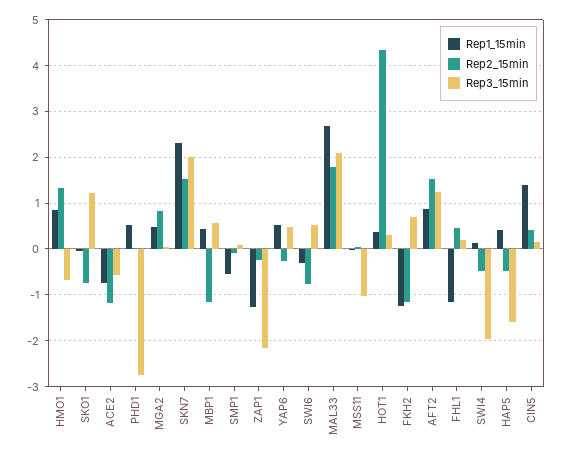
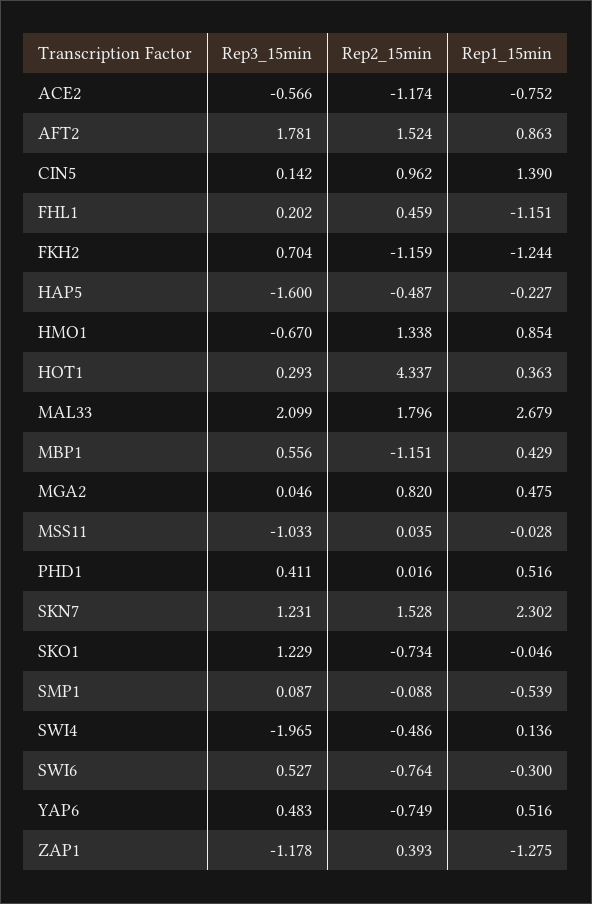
Rep3_15min, PHD1: -2.8 -> 0.411
Rep3_15min, SKN7: 2 -> 1.231
Rep2_15min, ZAP1: -0.2 -> 0.393
Rep3_15min, ZAP1: -2.2 -> -1.178
Rep2_15min, YAP6: -0.2 -> -0.749
Rep3_15min, AFT2: 1.2 -> 1.781
Rep1_15min, HAP5: 0.4 -> -0.227
Rep2_15min, CIN5: 0.4 -> 0.962

